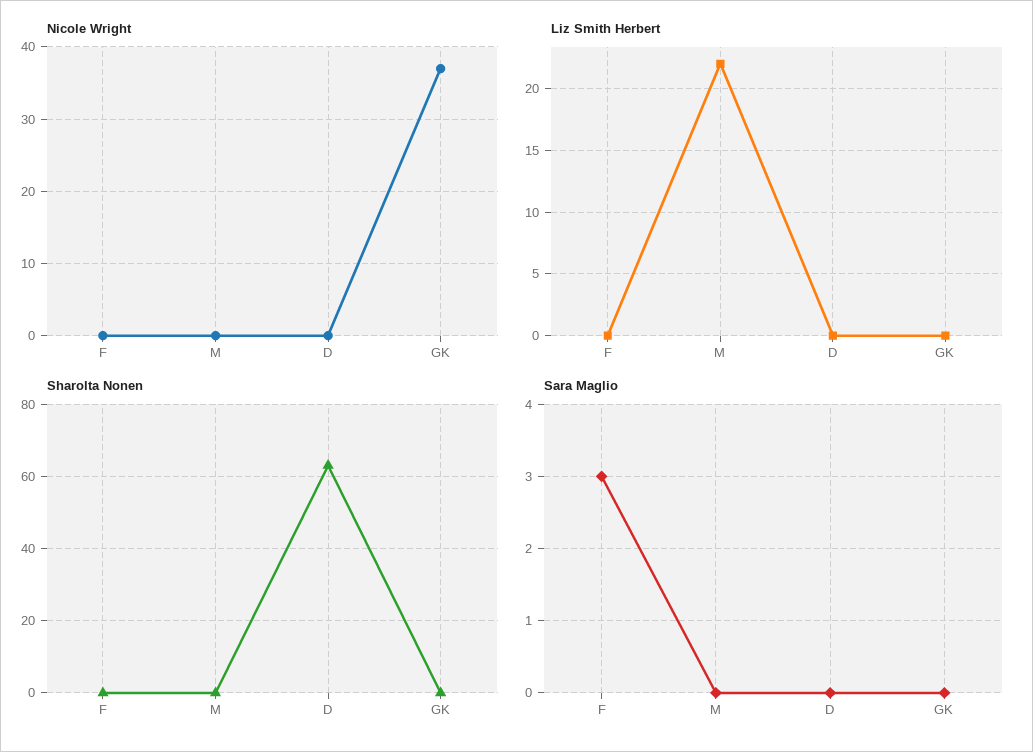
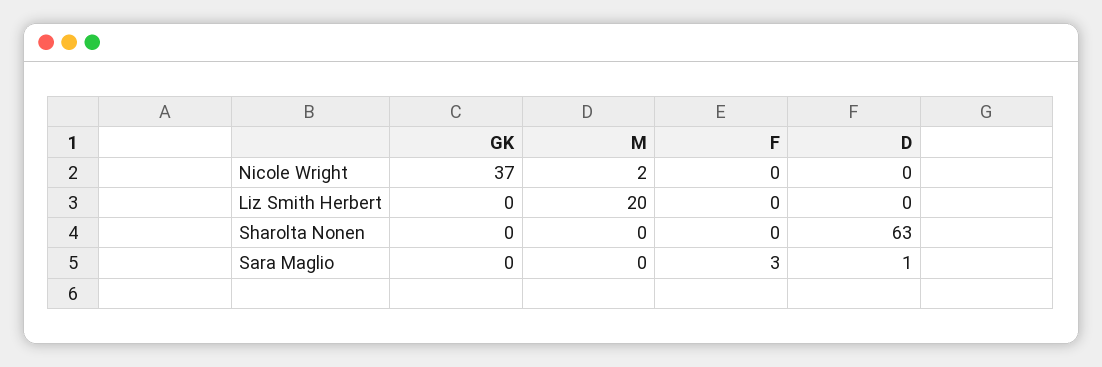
Nicole Wright, M: 0 -> 2
Liz Smith Herbert, M: 22 -> 20
Sara Maglio, D: 0 -> 1

